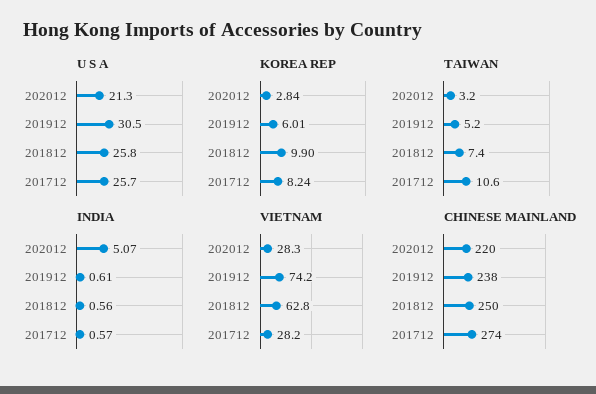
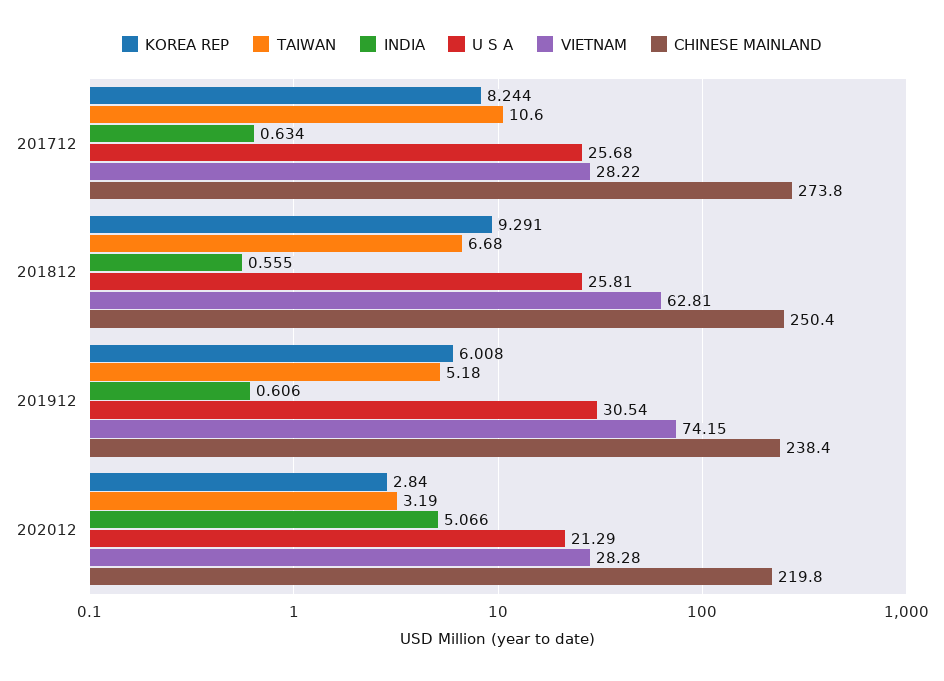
KOREA REP, 201812: 9.9 -> 9.291
TAIWAN, 201812: 7.4 -> 6.68
INDIA, 201712: 0.57 -> 0.634

